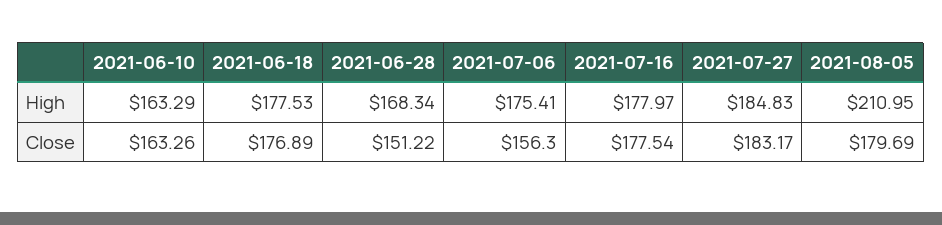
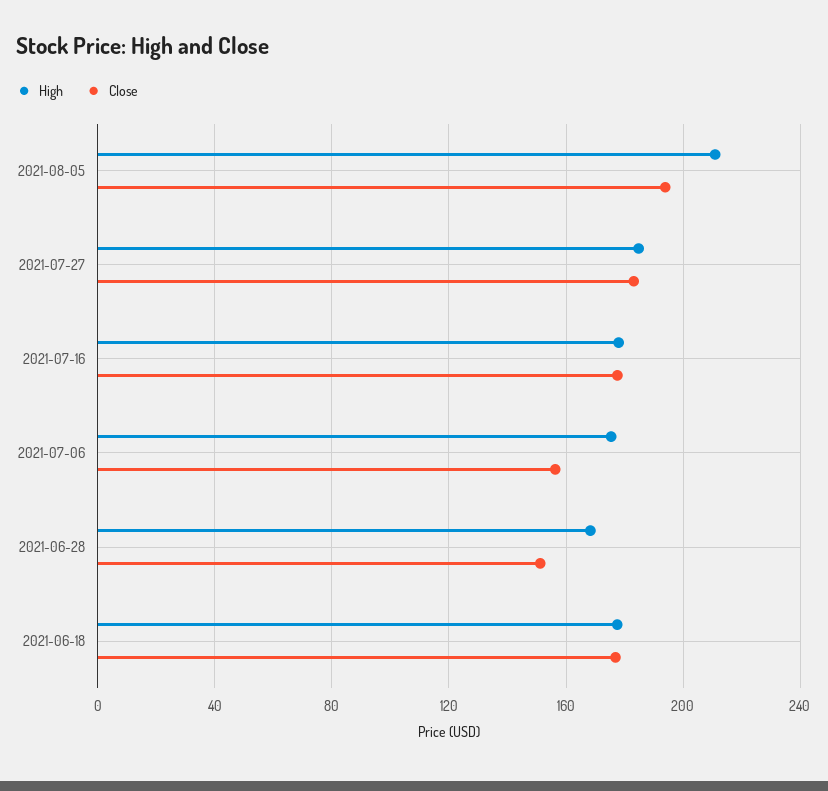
High, 2021-06-10: 163.29 -> none
Close, 2021-06-10: 163.26 -> none
Close, 2021-08-05: 179.69 -> 195

